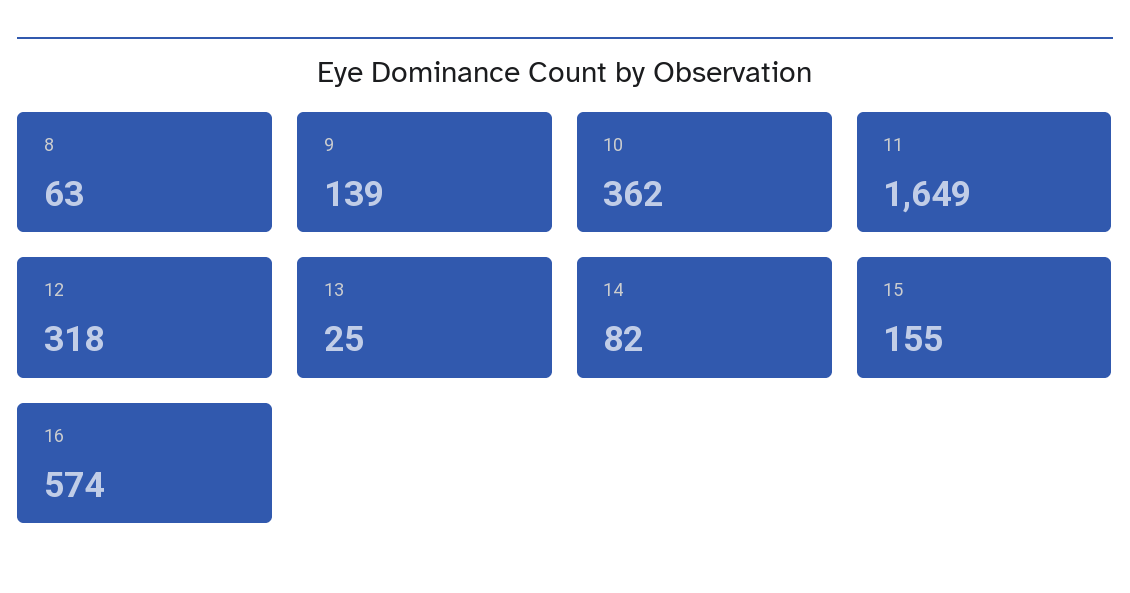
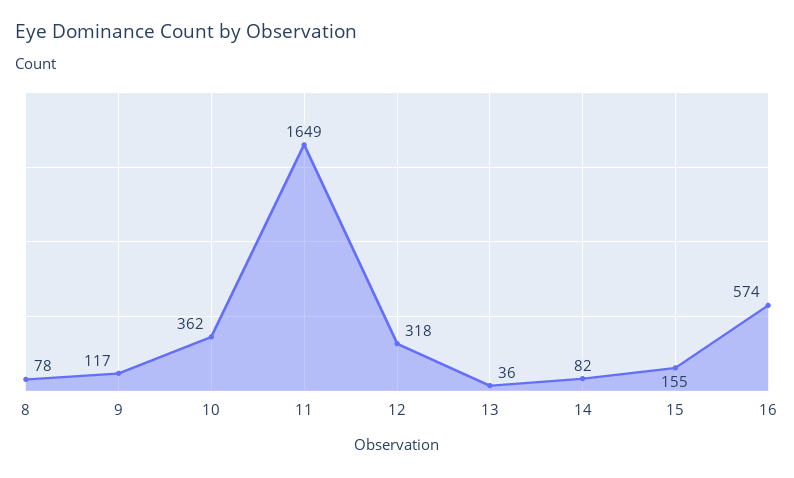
8: 63 -> 78
9: 139 -> 117
13: 25 -> 36

